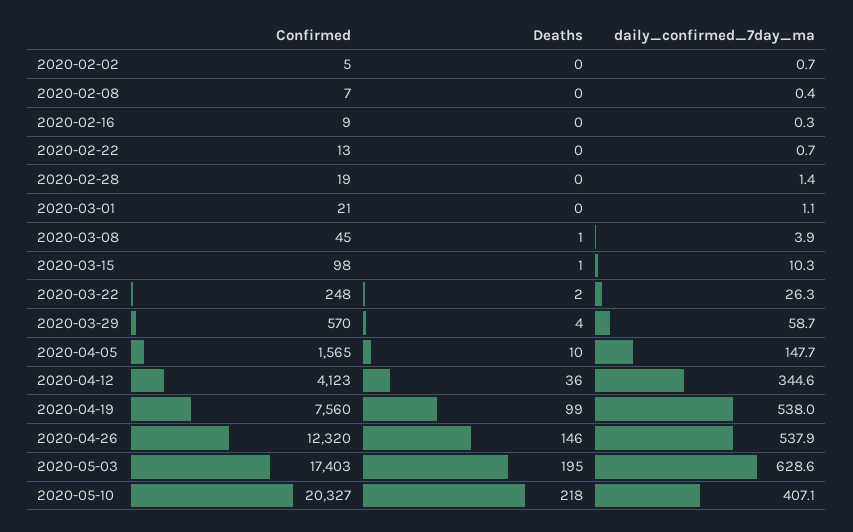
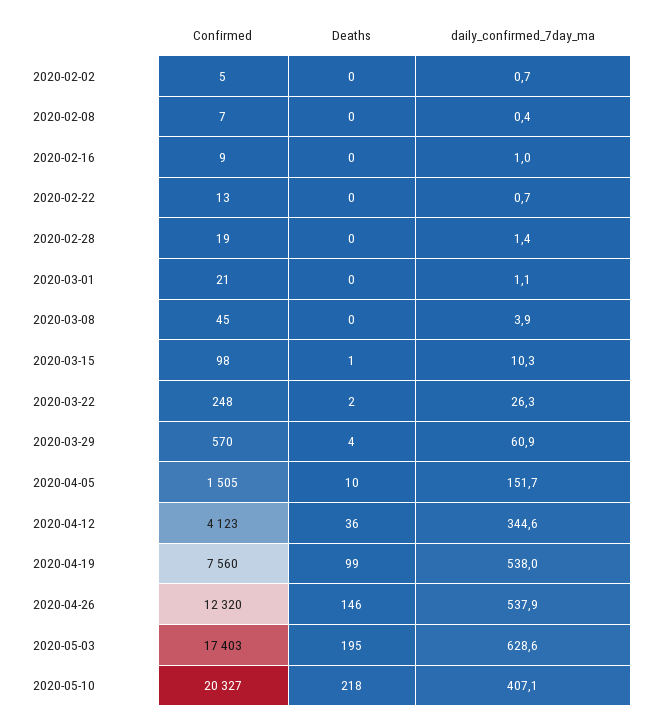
daily_confirmed_7day_ma, 2020-02-16: 0.3 -> 1
Deaths, 2020-03-08: 1 -> 0
daily_confirmed_7day_ma, 2020-03-29: 58.7 -> 60.9
Confirmed, 2020-04-05: 1565 -> 1505
daily_confirmed_7day_ma, 2020-04-05: 147.7 -> 151.7

